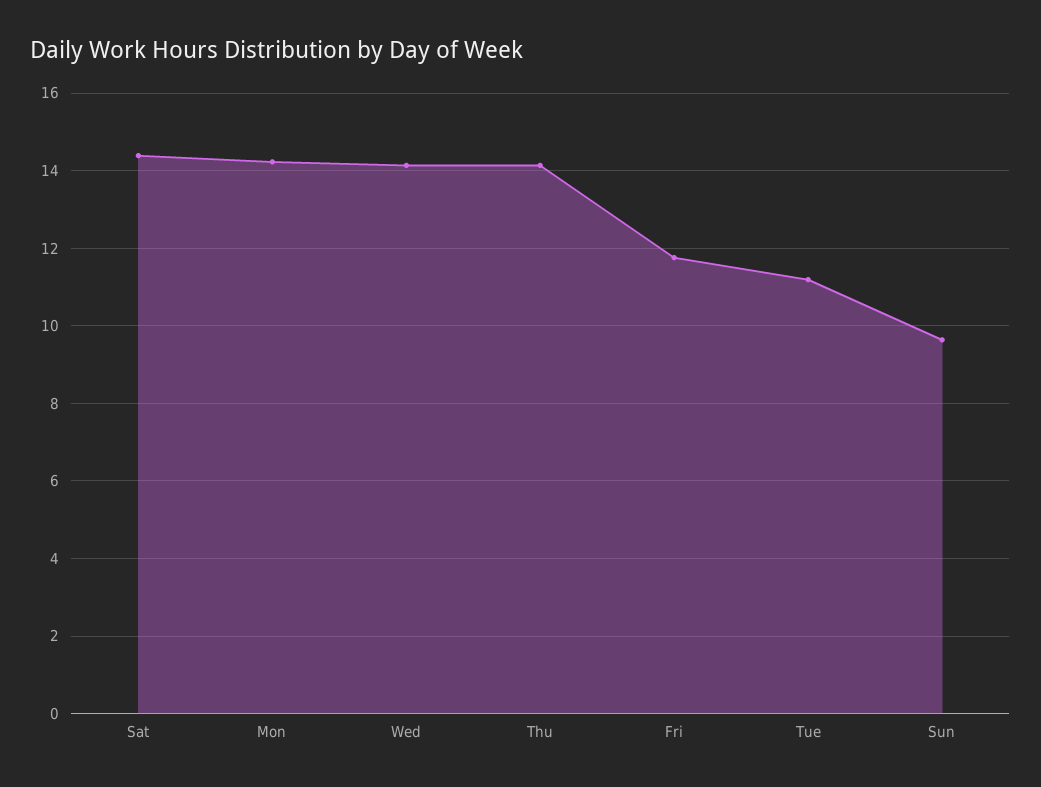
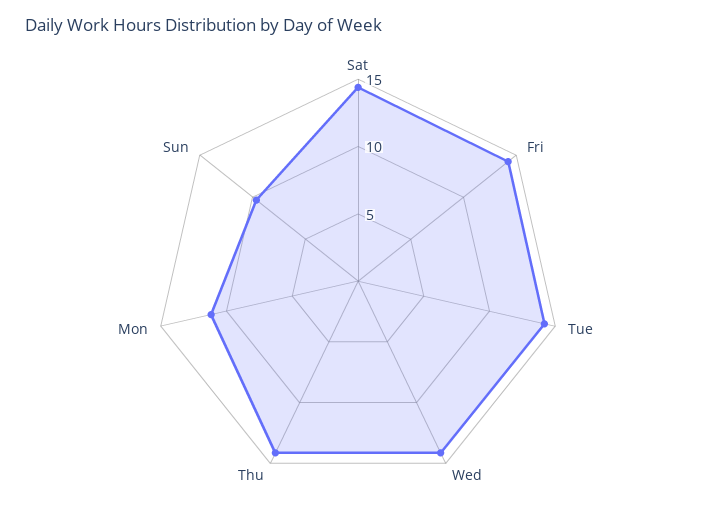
Mon: 14.2 -> 11
Fri: 11.8 -> 14
Tue: 11.2 -> 14

